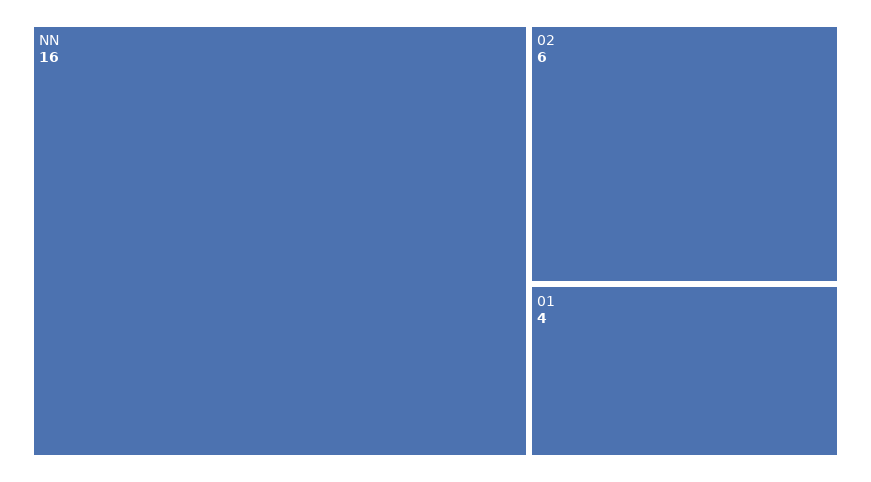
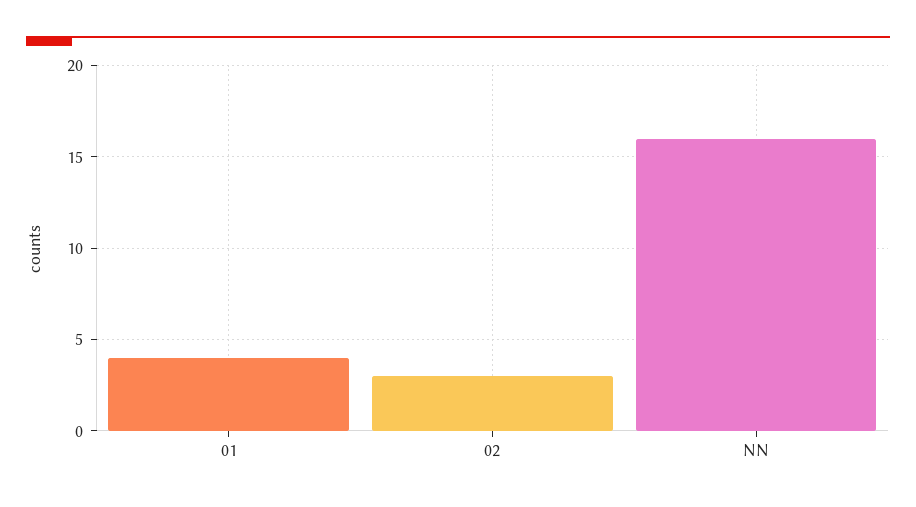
02: 6 -> 3

